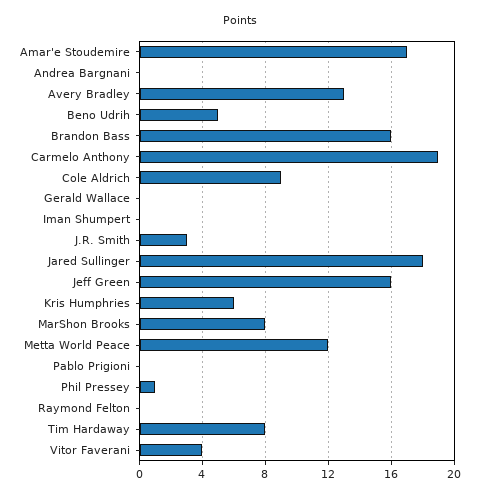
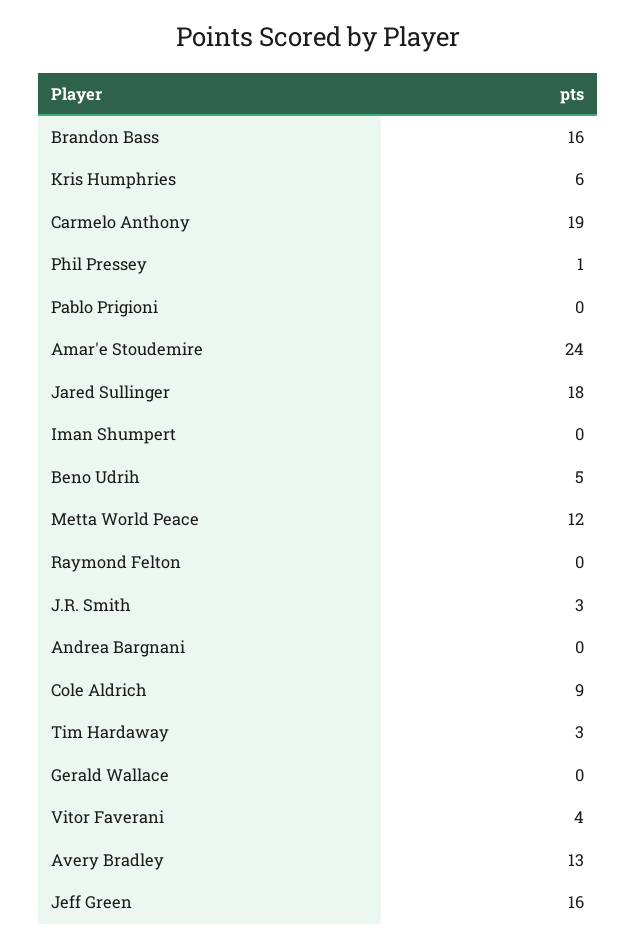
Amar'e Stoudemire: 17 -> 24
MarShon Brooks: 8 -> none
Tim Hardaway: 8 -> 3

